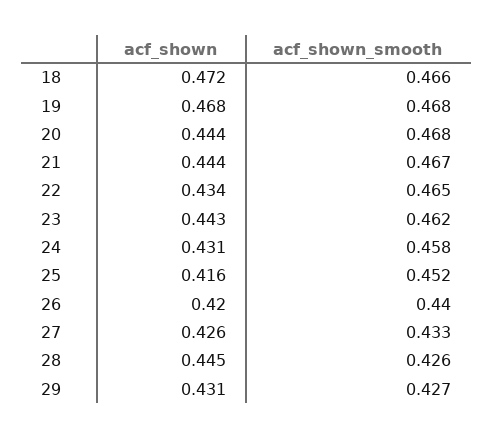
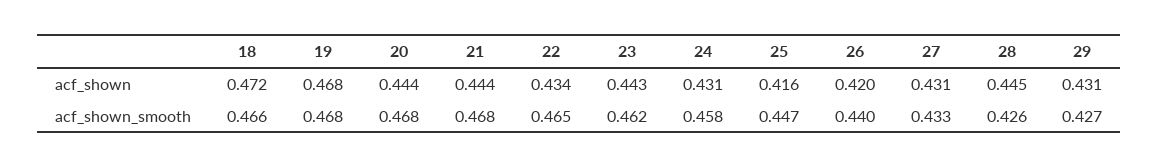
acf_shown_smooth, 21: 0.467 -> 0.468
acf_shown_smooth, 25: 0.452 -> 0.447
acf_shown, 27: 0.426 -> 0.431

